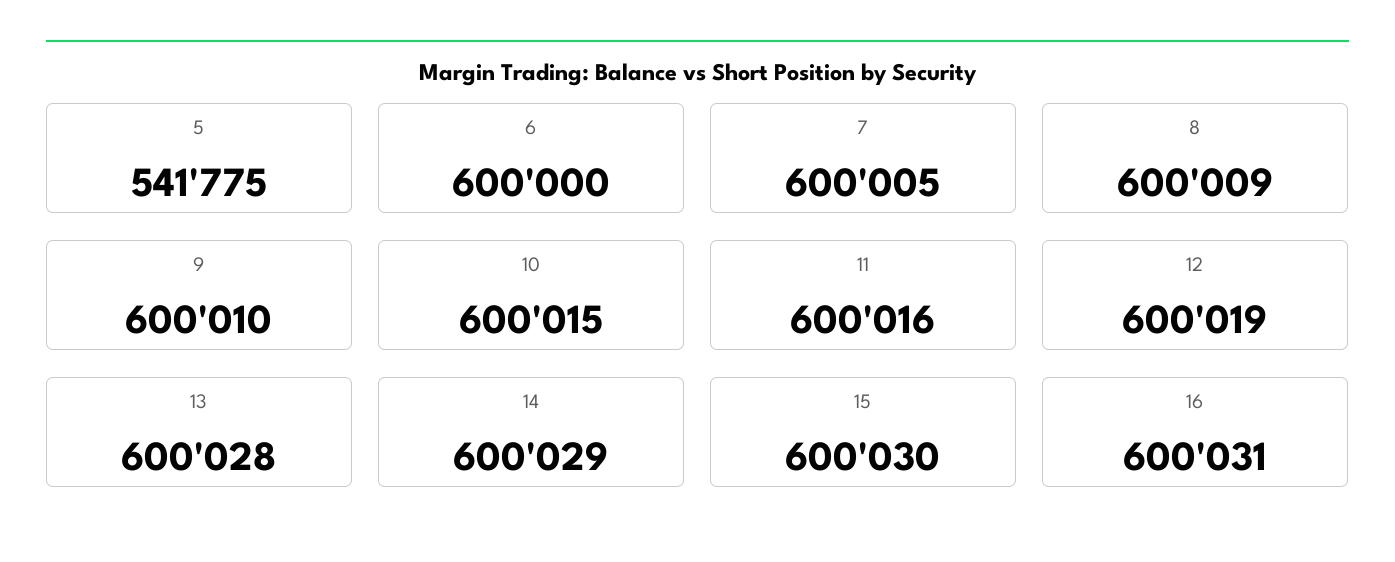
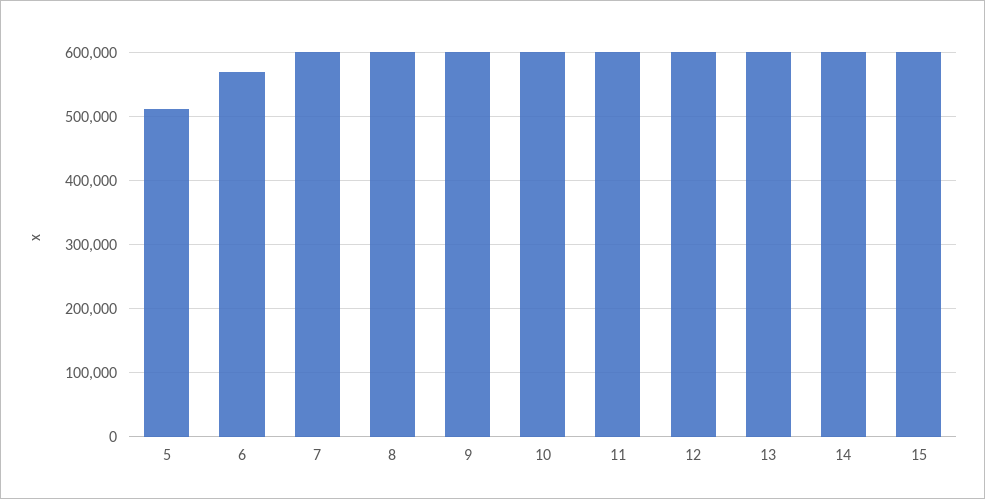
5: 541775 -> 510000
6: 600000 -> 570000
16: 600031 -> none

